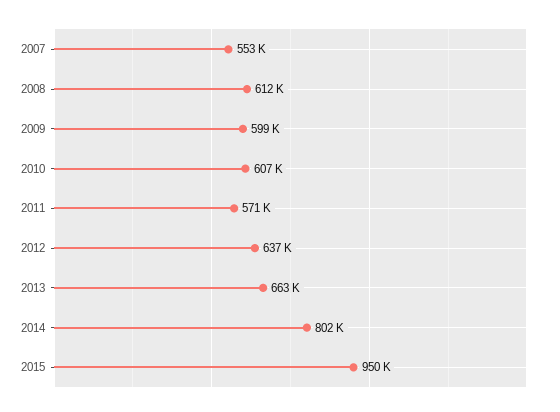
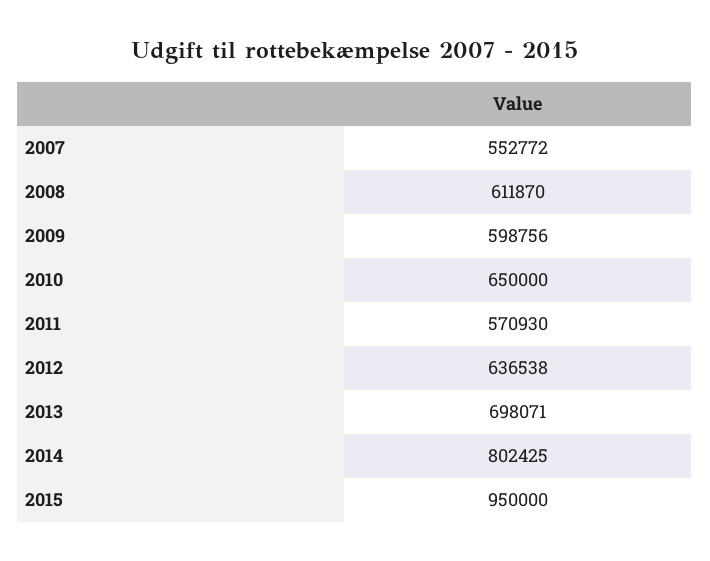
2010: 607000 -> 650000
2013: 663000 -> 698071

